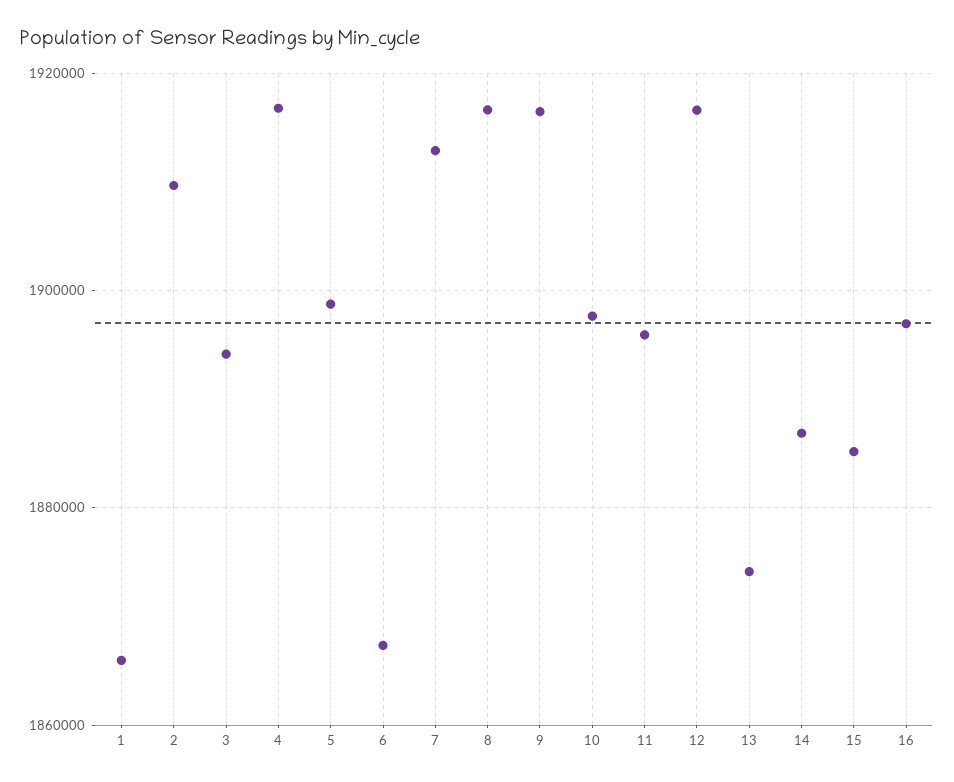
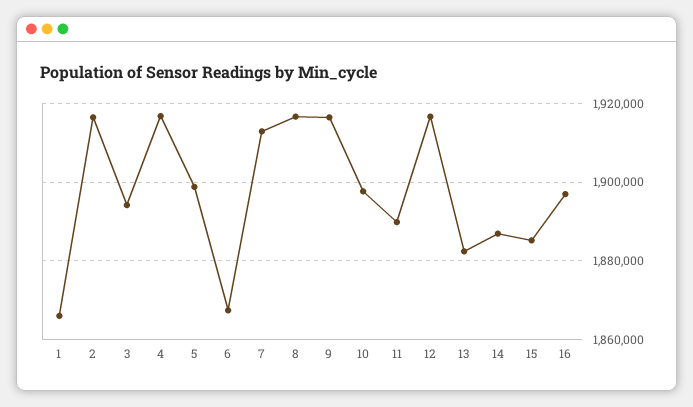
2: 1910000 -> 1916000
11: 1896000 -> 1890000
13: 1874000 -> 1882000

